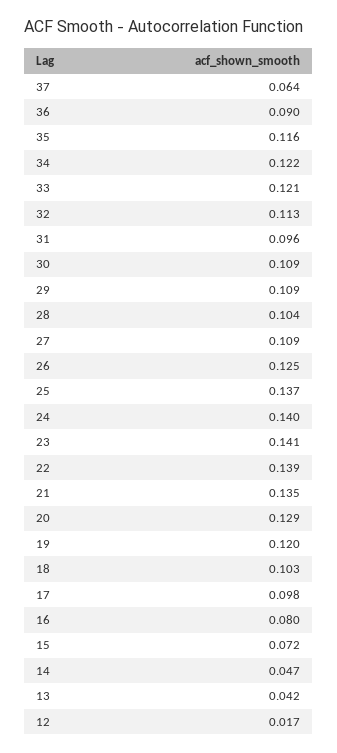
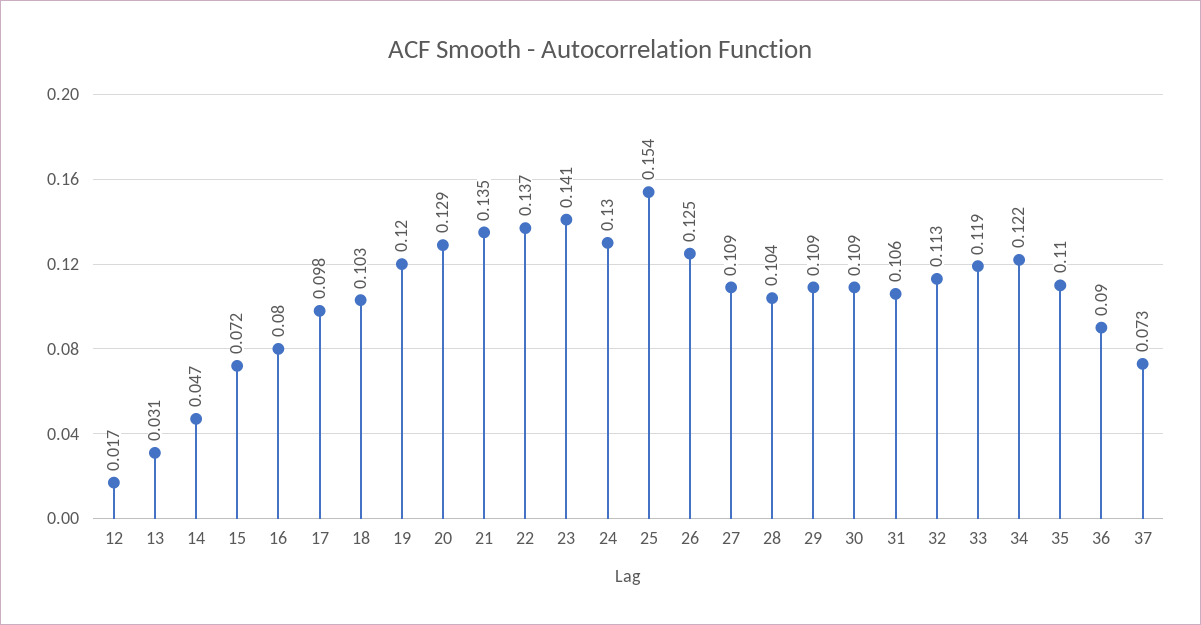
37: 0.064 -> 0.073
35: 0.116 -> 0.11
33: 0.121 -> 0.119
31: 0.096 -> 0.106
25: 0.137 -> 0.154
24: 0.14 -> 0.13
22: 0.139 -> 0.137
13: 0.042 -> 0.031

